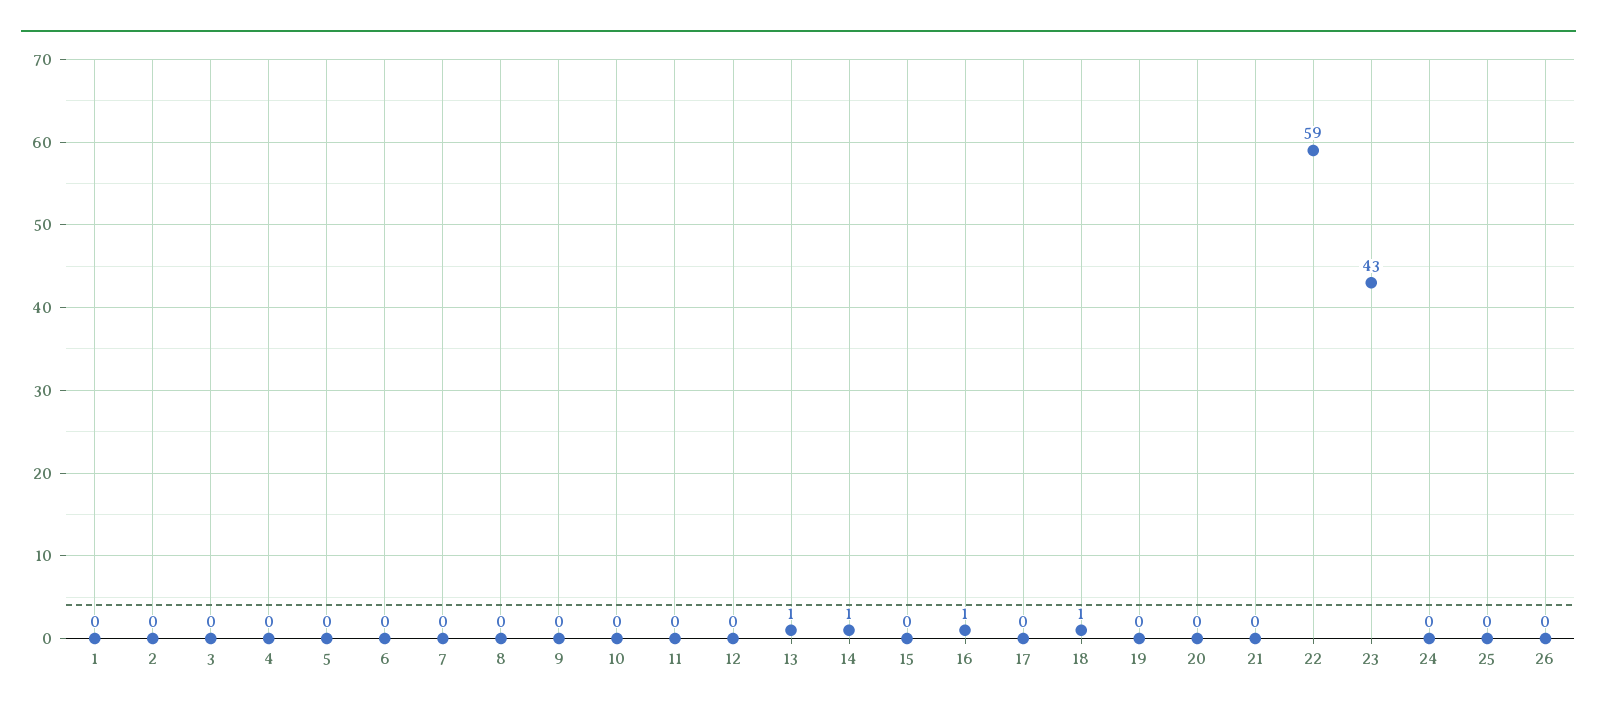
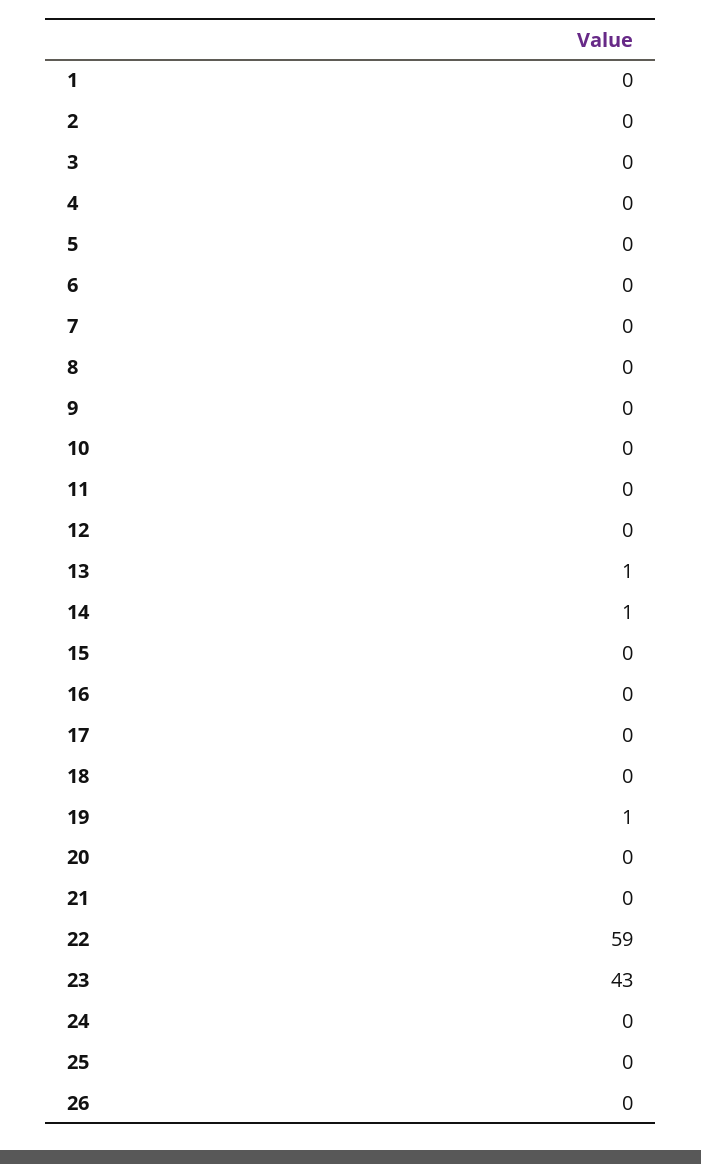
16: 1 -> 0
18: 1 -> 0
19: 0 -> 1

